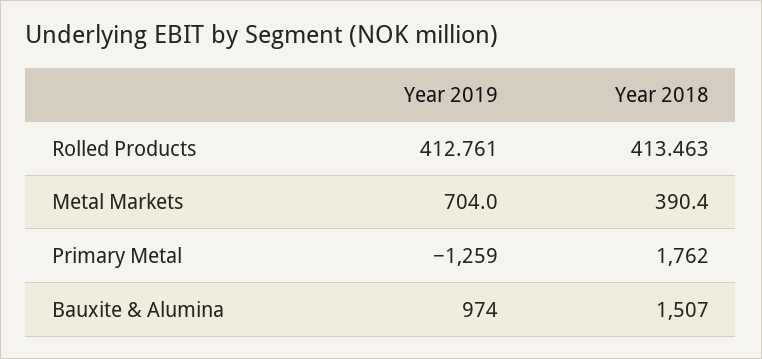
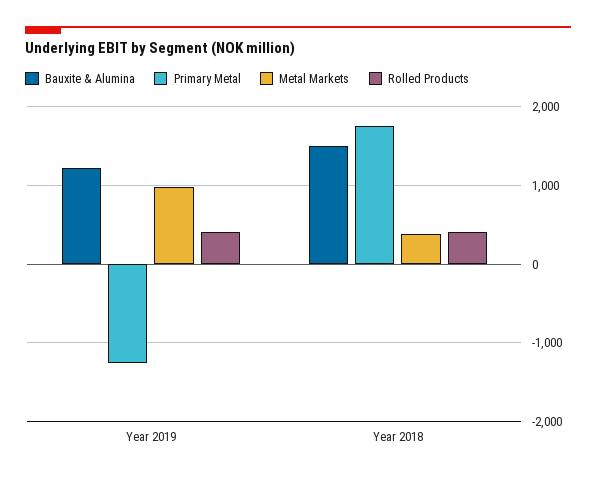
Metal Markets, Year 2019: 704 -> 1000
Bauxite & Alumina, Year 2019: 974 -> 1200

